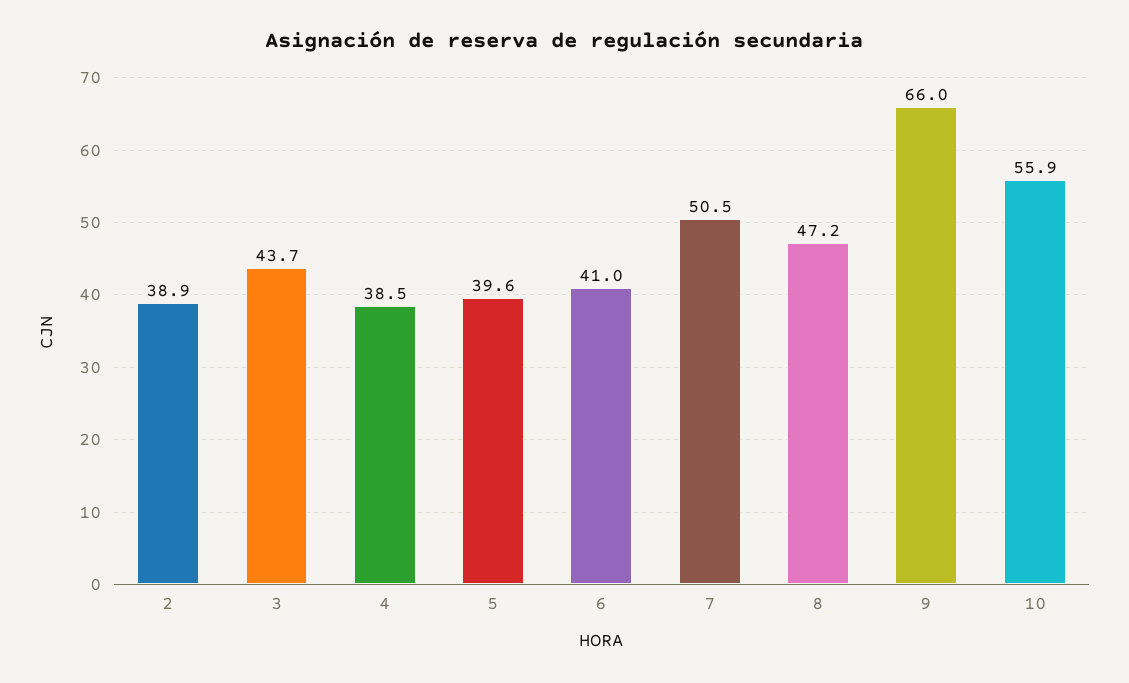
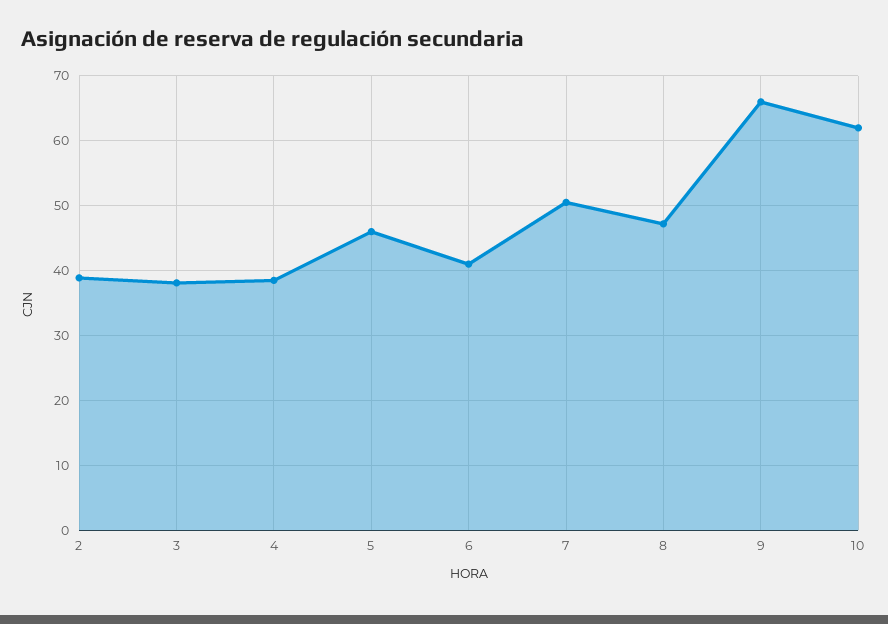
3: 43.7 -> 38
5: 39.6 -> 46
10: 55.9 -> 62

